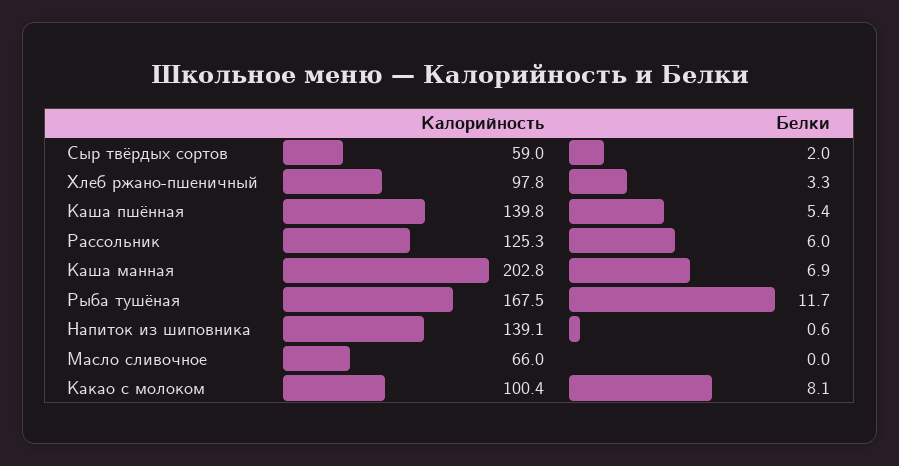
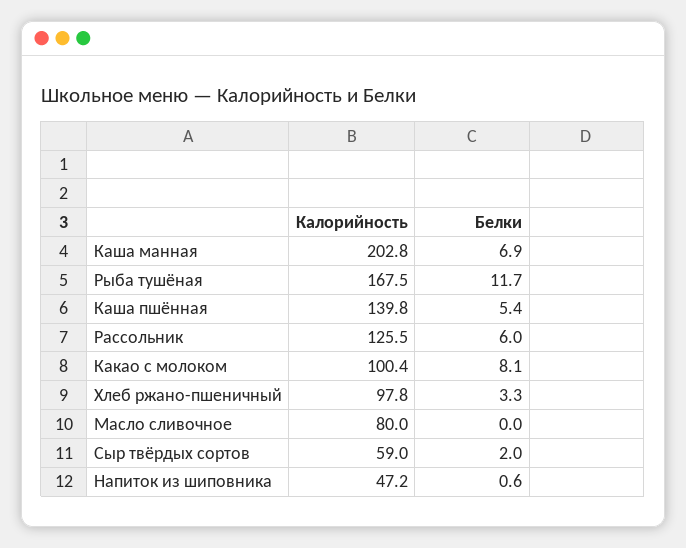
Калорийность, Рассольник: 125.3 -> 125.5
Калорийность, Напиток из шиповника: 139.1 -> 47.2
Калорийность, Масло сливочное: 66 -> 80

